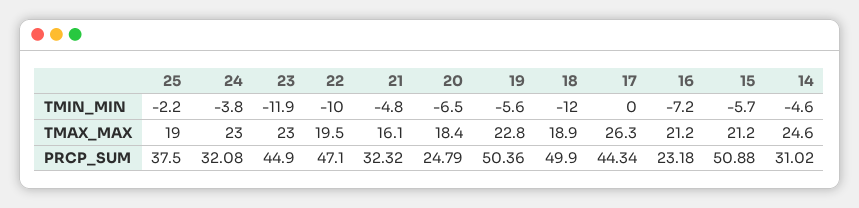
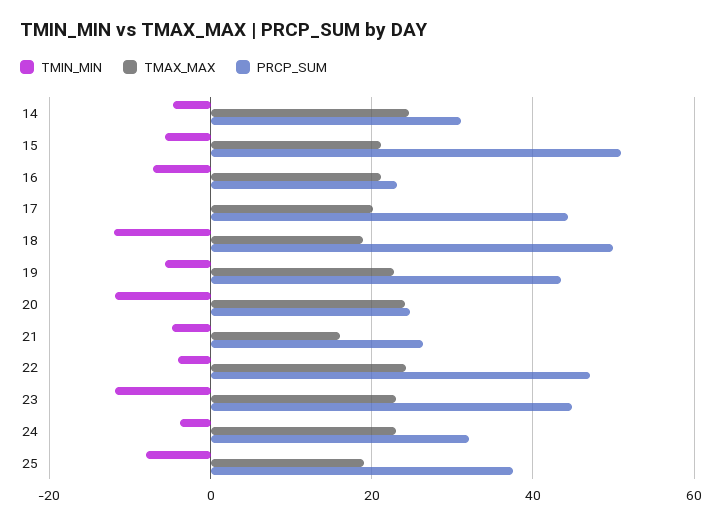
TMIN_MIN, 25: -2.2 -> -8
TMIN_MIN, 22: -10 -> -4
TMIN_MIN, 20: -6.5 -> -12
TMAX_MAX, 22: 19.5 -> 24
TMAX_MAX, 20: 18.4 -> 24
TMAX_MAX, 17: 26.3 -> 20
PRCP_SUM, 21: 32.32 -> 26
PRCP_SUM, 19: 50.36 -> 44

